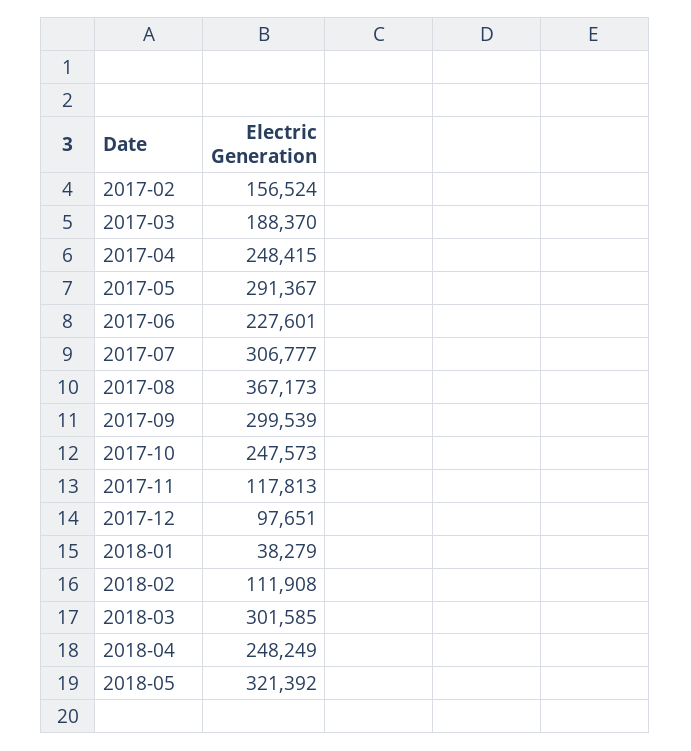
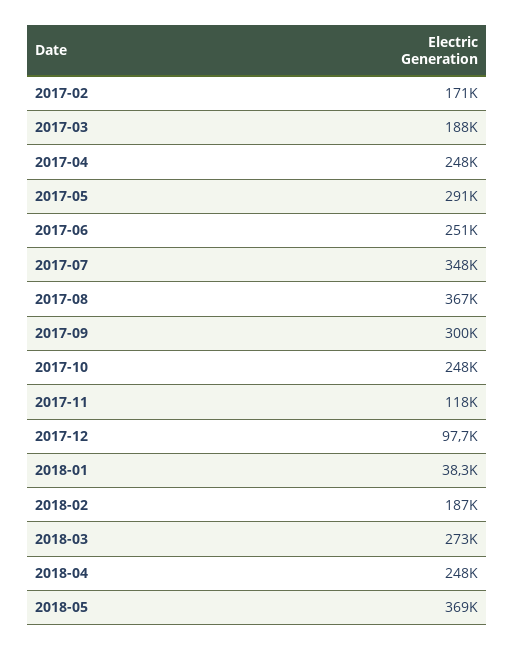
2017-02: 156524 -> 171000
2017-06: 227601 -> 251000
2017-07: 306777 -> 348000
2018-02: 111908 -> 187000
2018-03: 301585 -> 273000
2018-05: 321392 -> 369000

